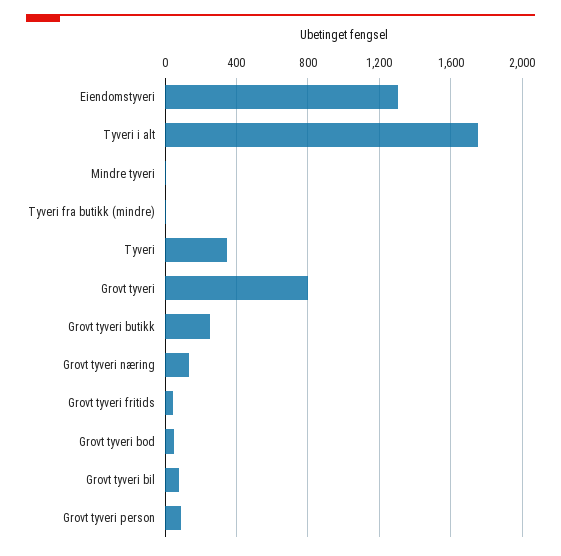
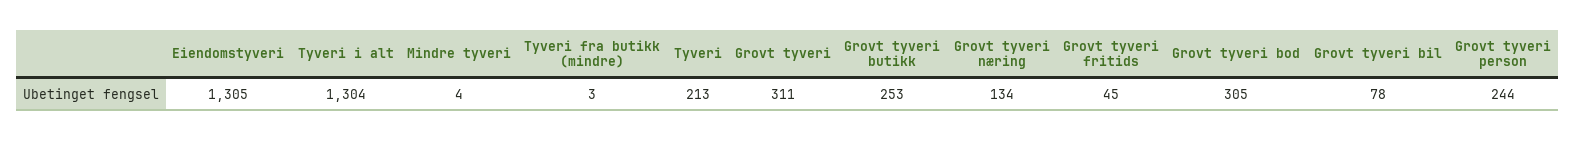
Tyveri i alt: 1750 -> 1304
Tyveri: 350 -> 213
Grovt tyveri: 800 -> 311
Grovt tyveri bod: 50 -> 305
Grovt tyveri person: 100 -> 244

